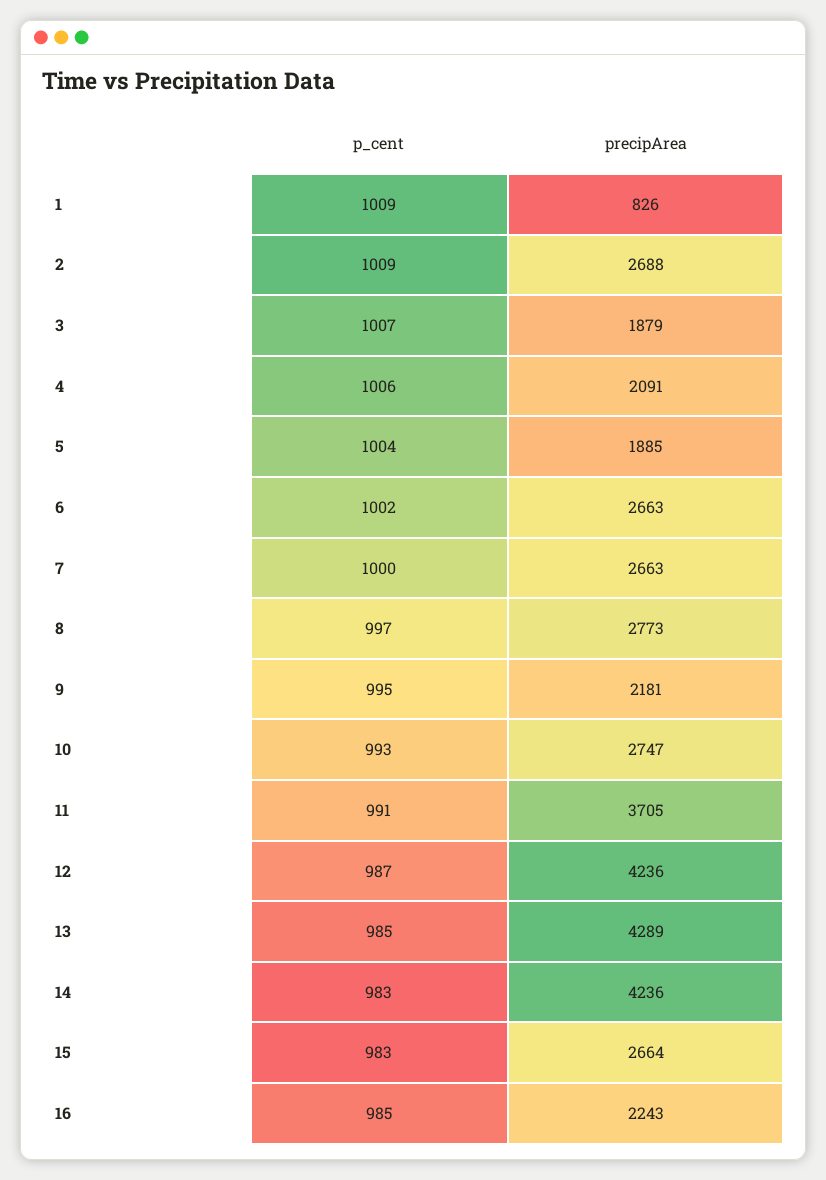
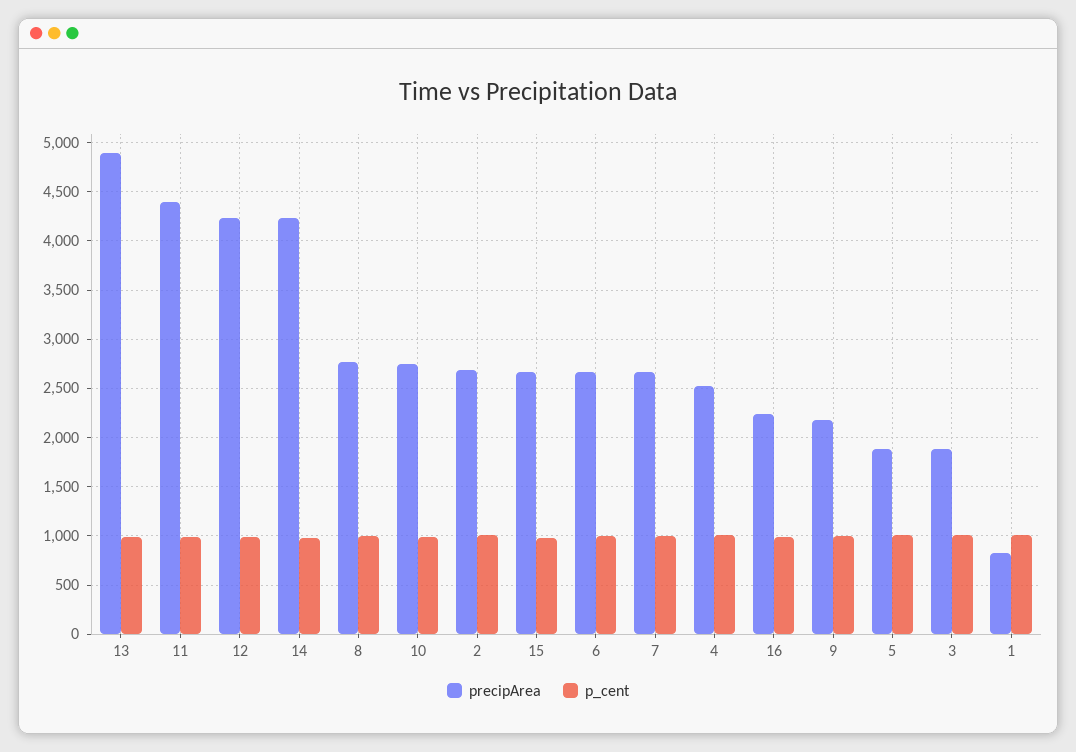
precipArea, 4: 2091 -> 2500
precipArea, 11: 3705 -> 4400
precipArea, 13: 4289 -> 4900

